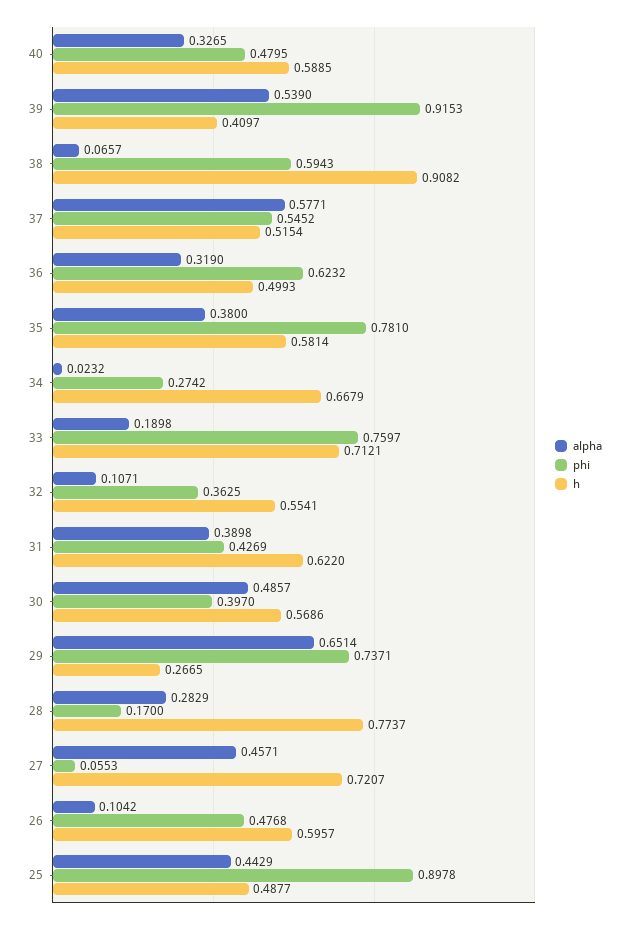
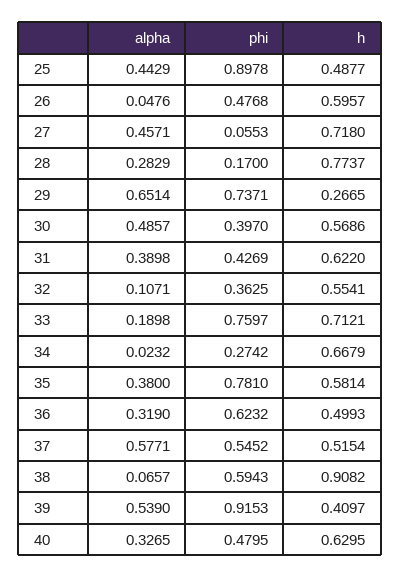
h, 40: 0.5885 -> 0.6295
h, 27: 0.7207 -> 0.718
alpha, 26: 0.1042 -> 0.0476

